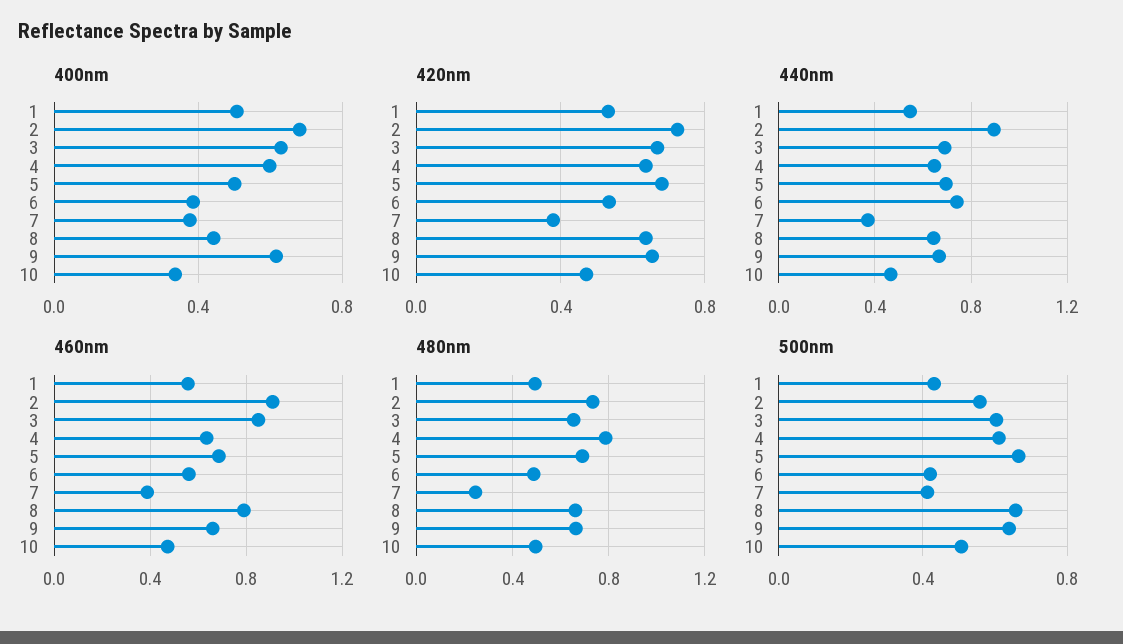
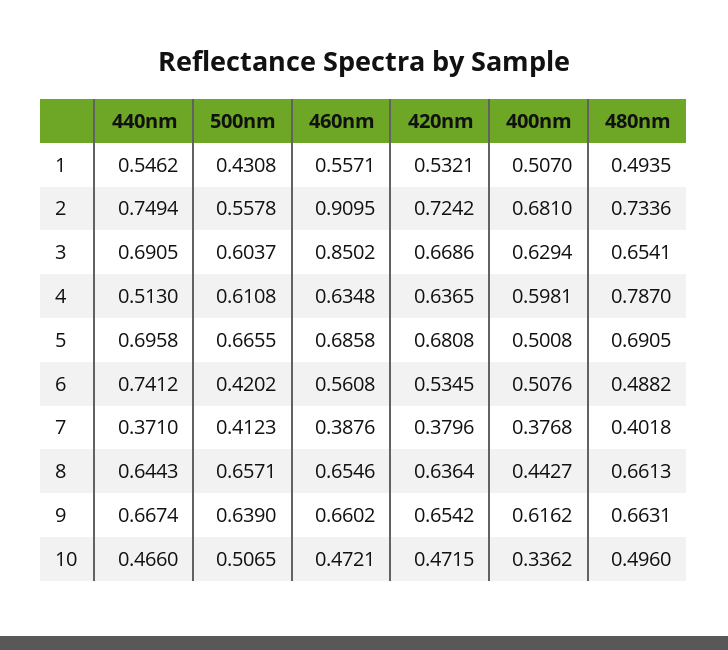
400nm, 6: 0.4 -> 0.5076
440nm, 2: 0.9 -> 0.7494
440nm, 4: 0.65 -> 0.513
460nm, 8: 0.8 -> 0.6546
480nm, 7: 0.25 -> 0.4018

